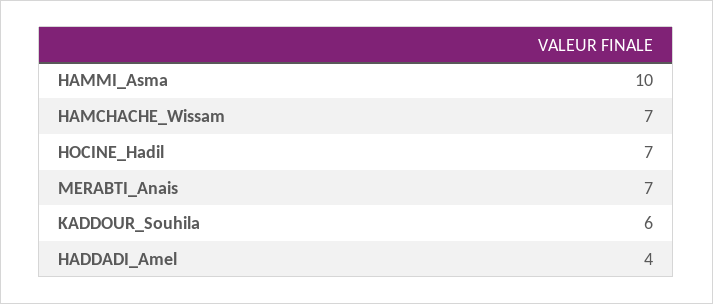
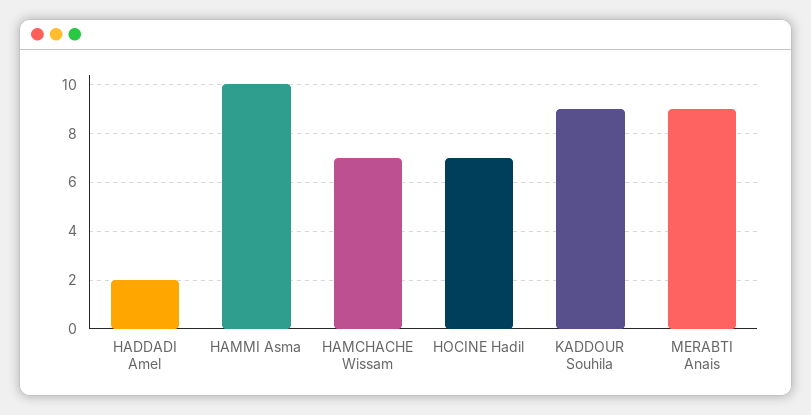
MERABTI_Anais: 7 -> 9
KADDOUR_Souhila: 6 -> 9
HADDADI_Amel: 4 -> 2

